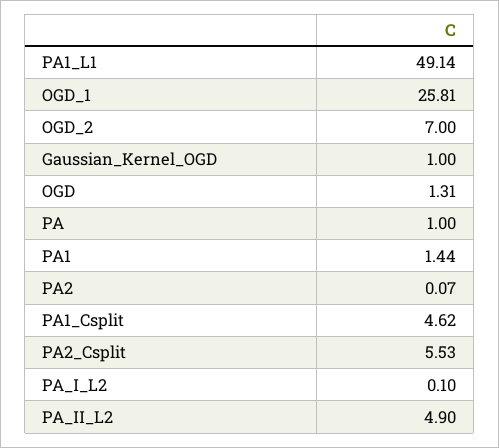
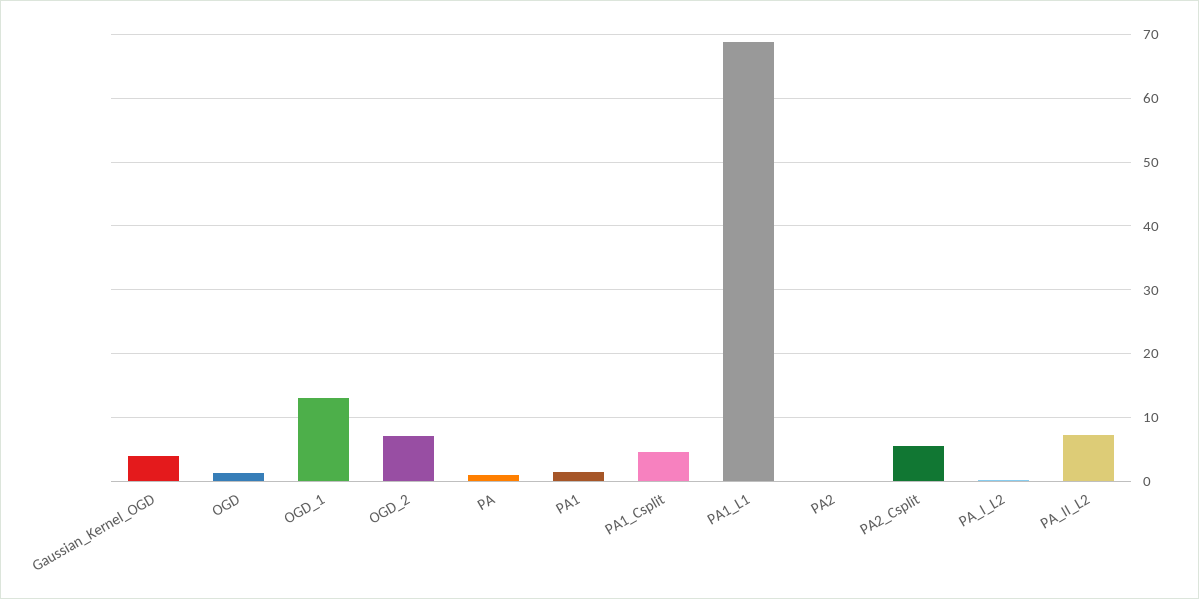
PA1_L1: 49.14 -> 69
OGD_1: 25.81 -> 13
Gaussian_Kernel_OGD: 1 -> 4
PA_II_L2: 4.9 -> 7

